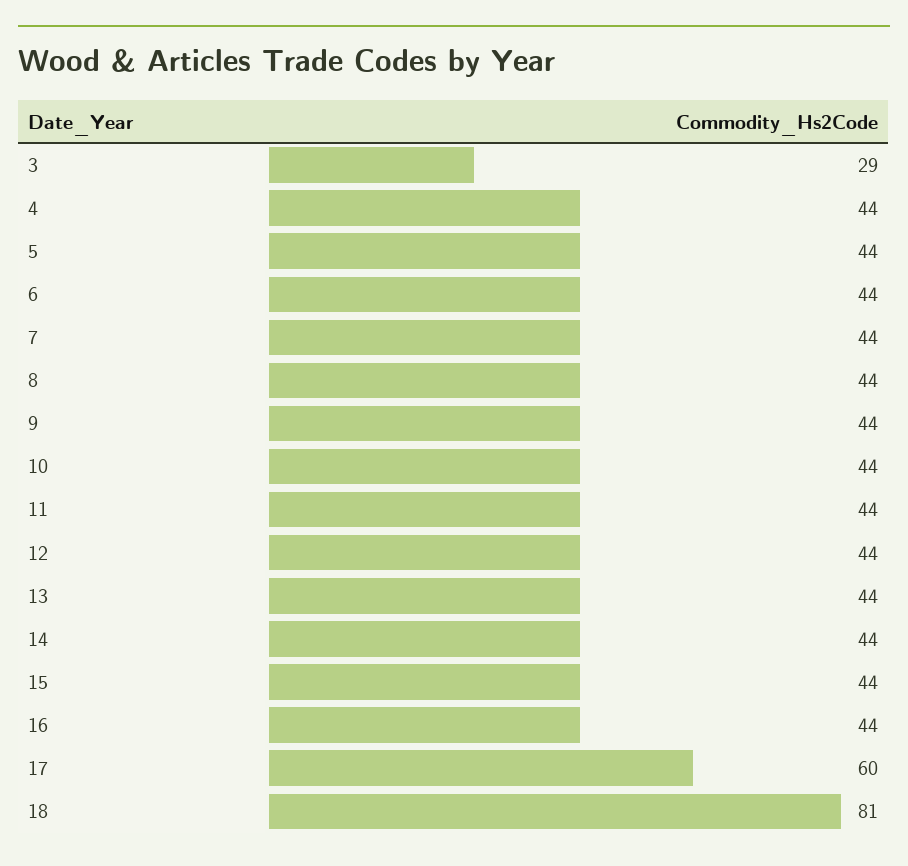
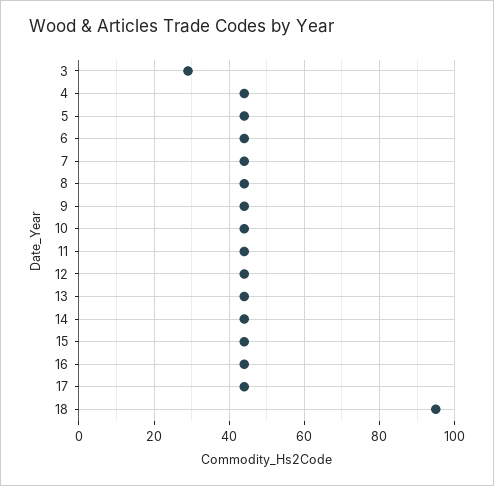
17: 60 -> 45
18: 81 -> 95

